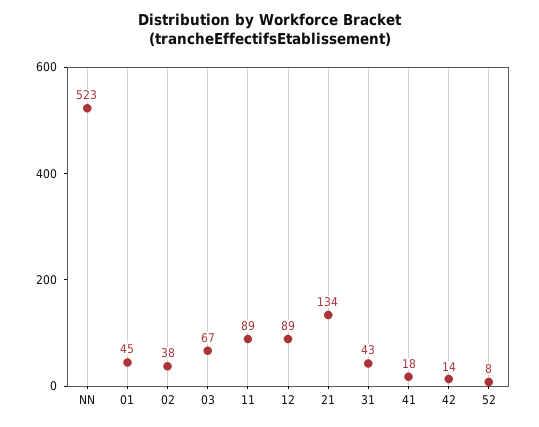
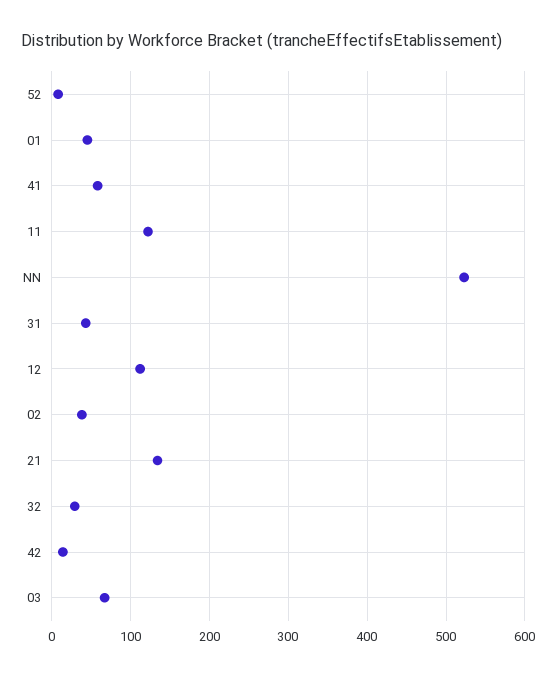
11: 89 -> 120
12: 89 -> 110
41: 18 -> 60
32: none -> 30

